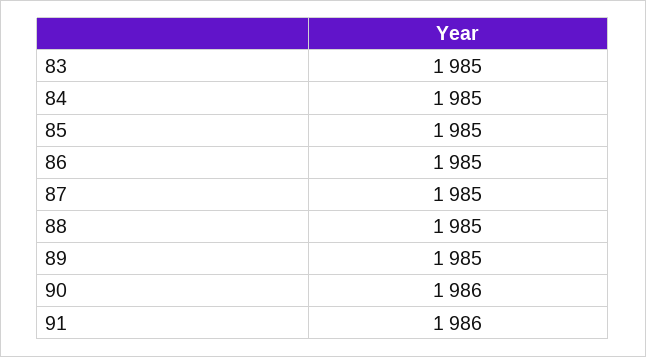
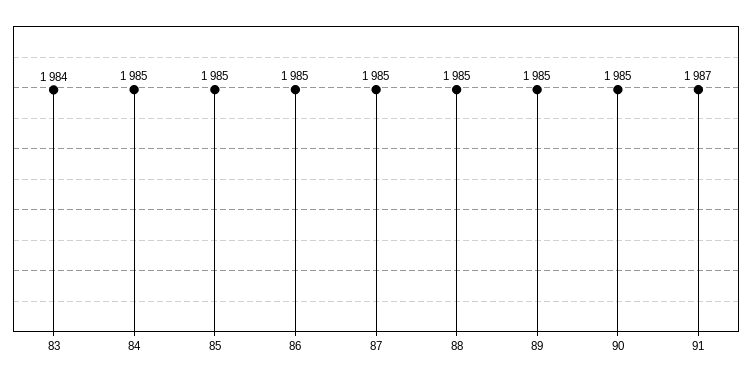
83: 1985 -> 1984
90: 1986 -> 1985
91: 1986 -> 1987

